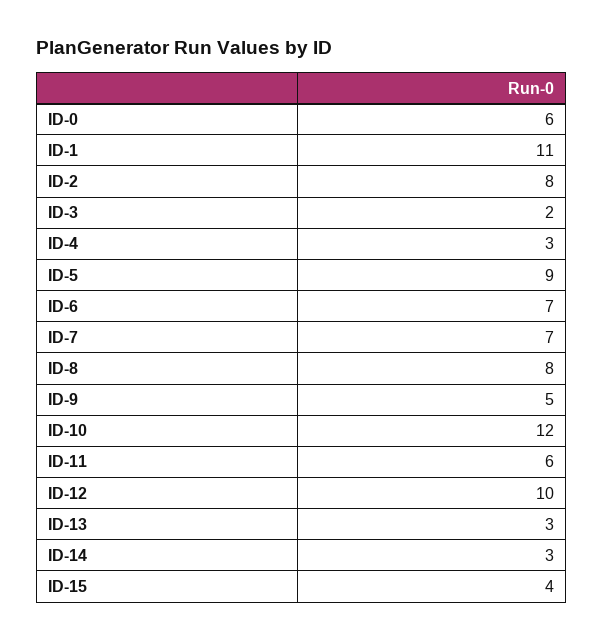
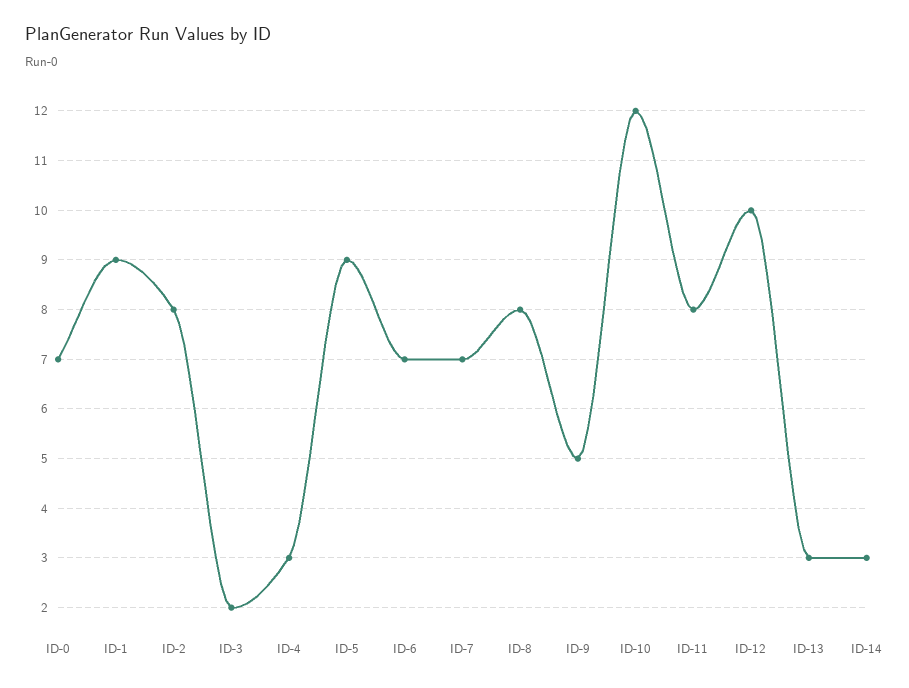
ID-0: 6 -> 7
ID-1: 11 -> 9
ID-11: 6 -> 8
ID-15: 4 -> none

